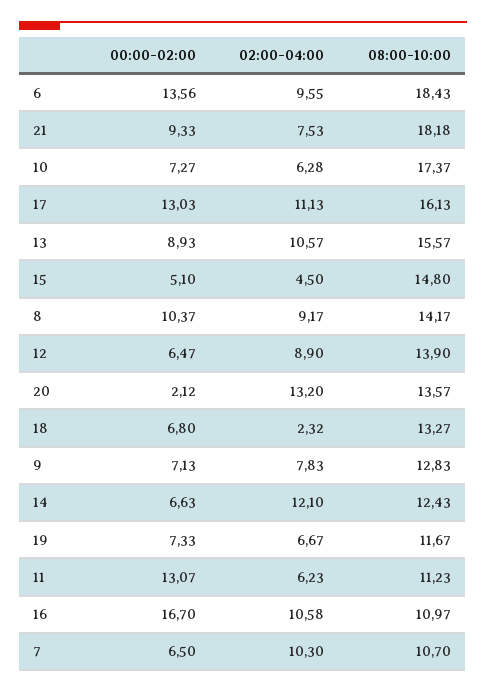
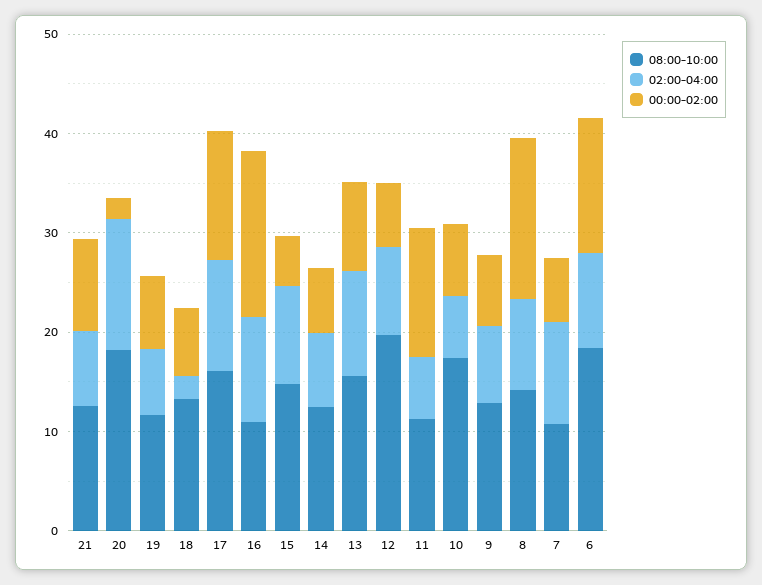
08:00-10:00, 21: 18.18 -> 12
02:00-04:00, 15: 4.5 -> 10
00:00-02:00, 8: 10.37 -> 16
08:00-10:00, 12: 13.9 -> 20
08:00-10:00, 20: 13.57 -> 18
02:00-04:00, 14: 12.1 -> 8

